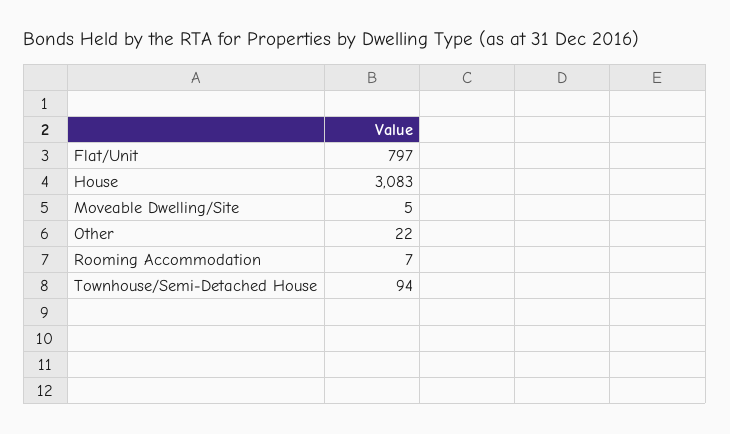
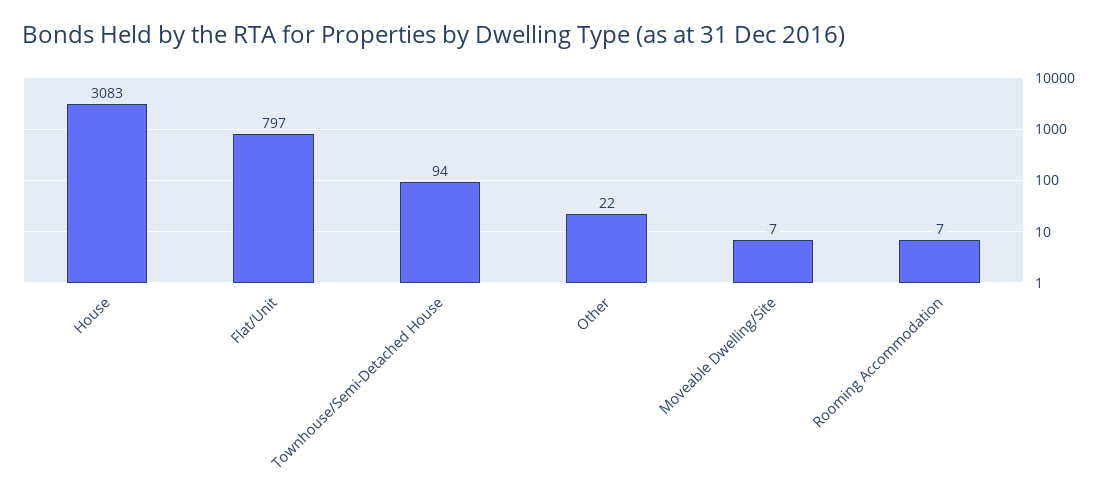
Moveable Dwelling/Site: 5 -> 7

